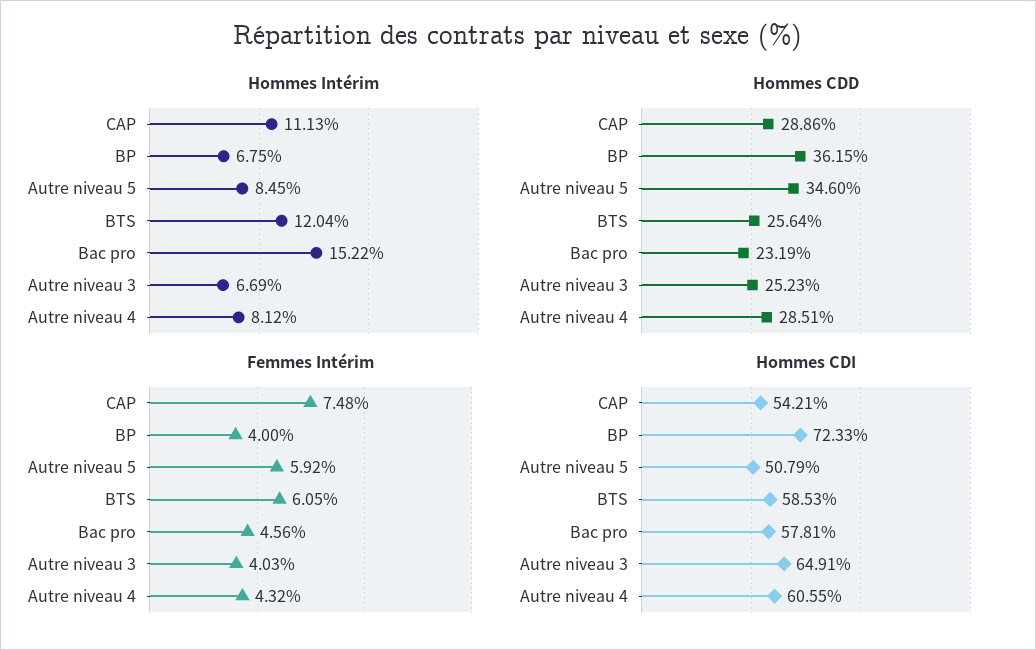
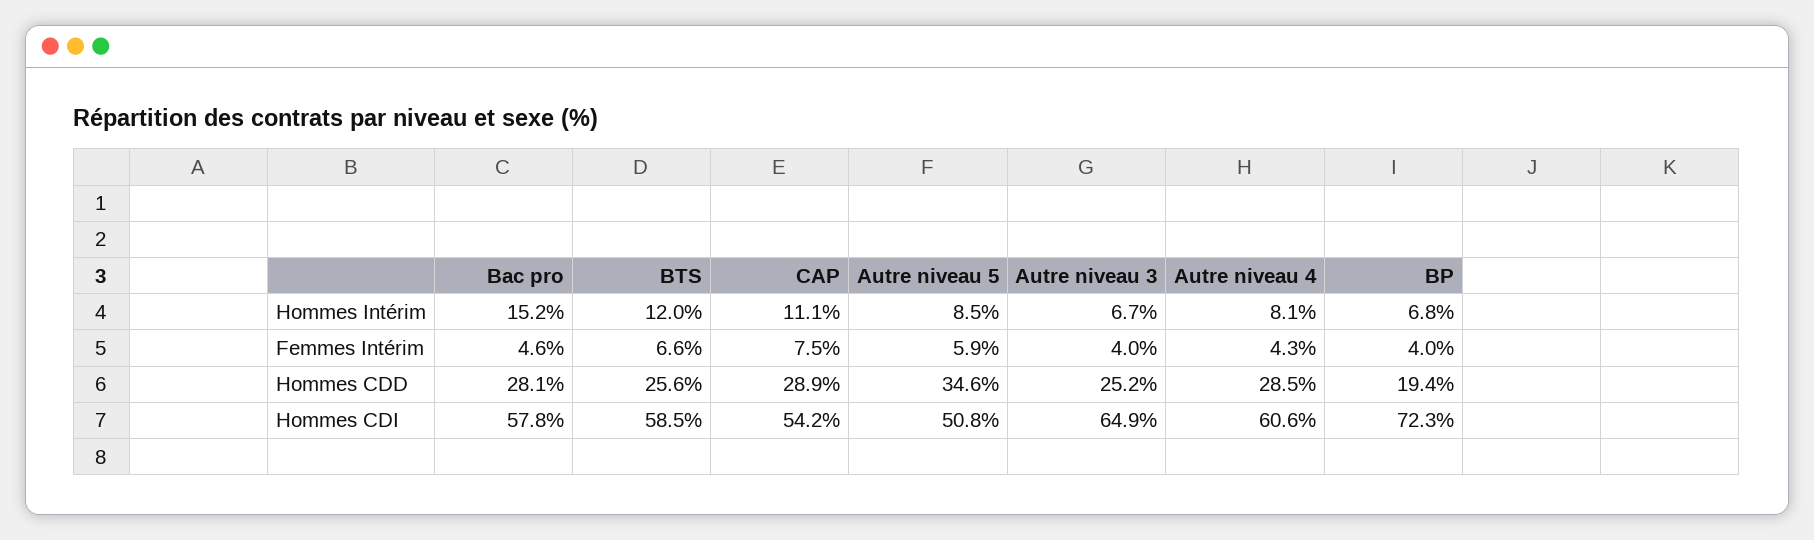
Hommes CDD, BP: 36.15 -> 19.4
Hommes CDD, Bac pro: 23.19 -> 28.1
Femmes Intérim, BTS: 6.05 -> 6.6

